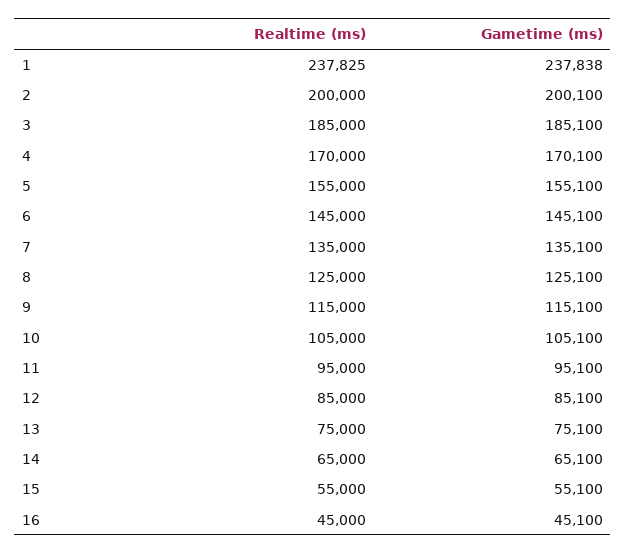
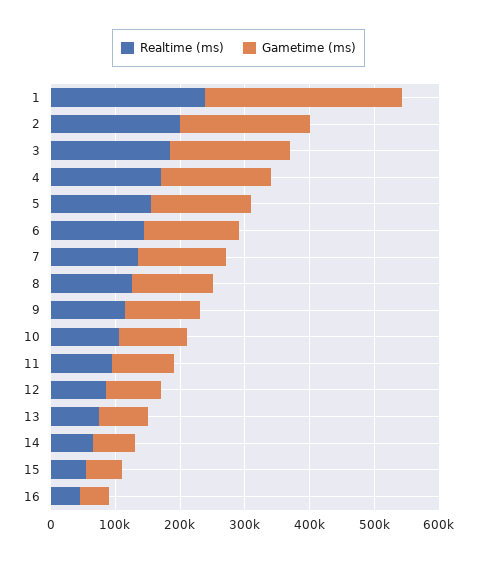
Gametime (ms), 1: 237838 -> 300000

